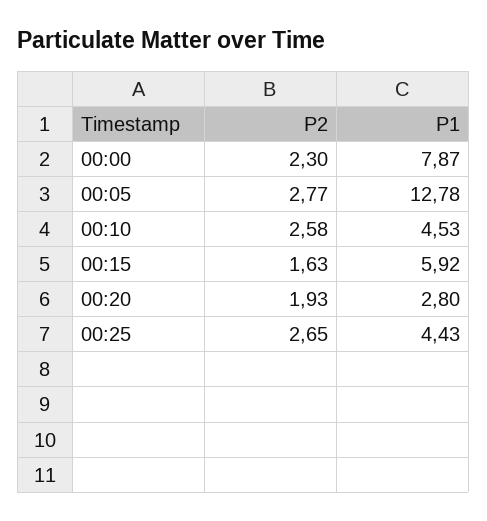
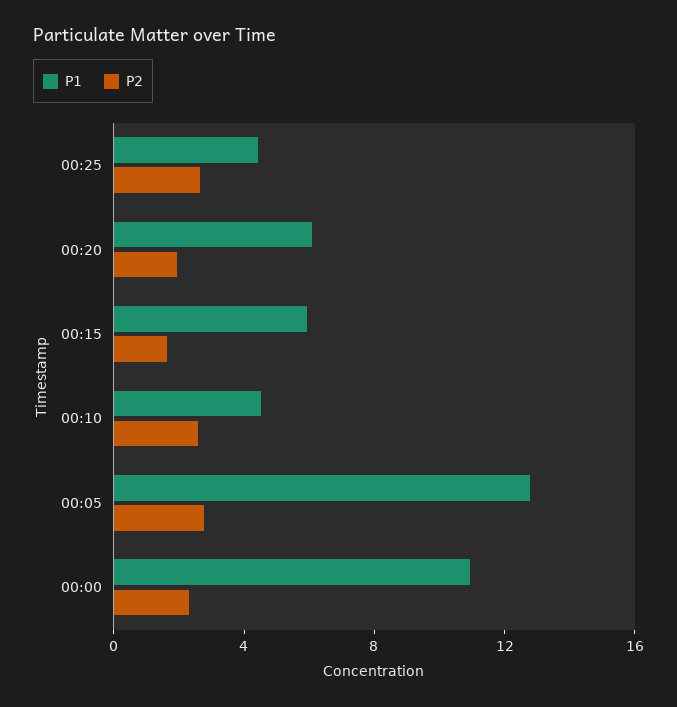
P1, 00:00: 7.87 -> 11
P1, 00:20: 2.8 -> 6

